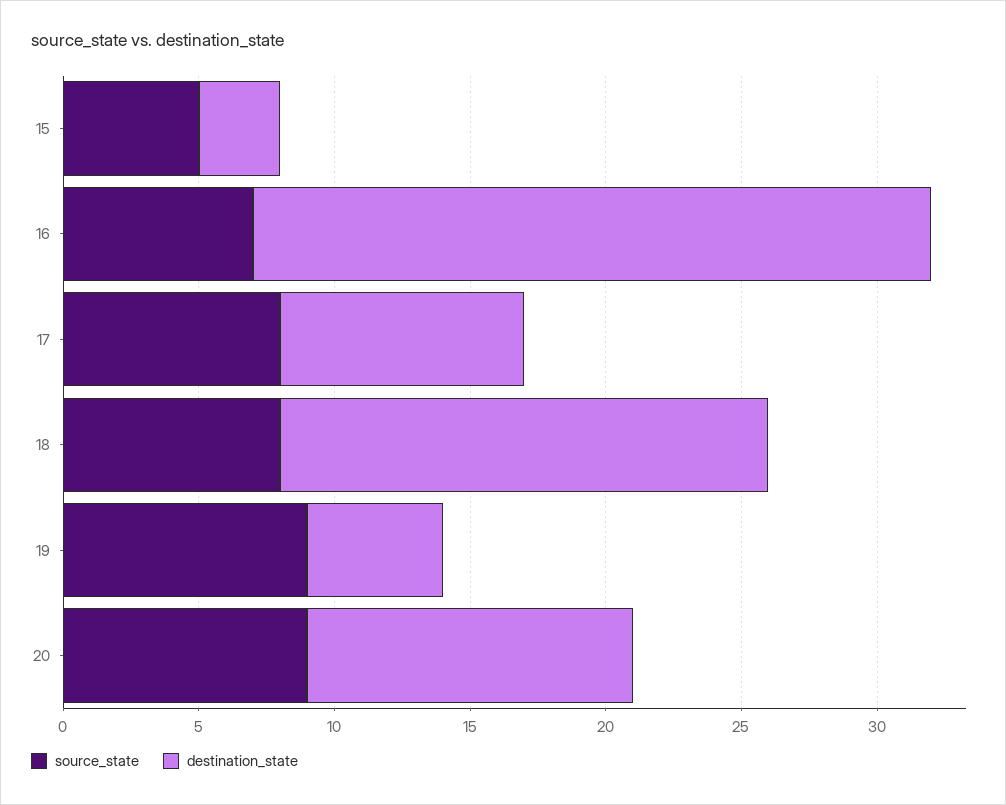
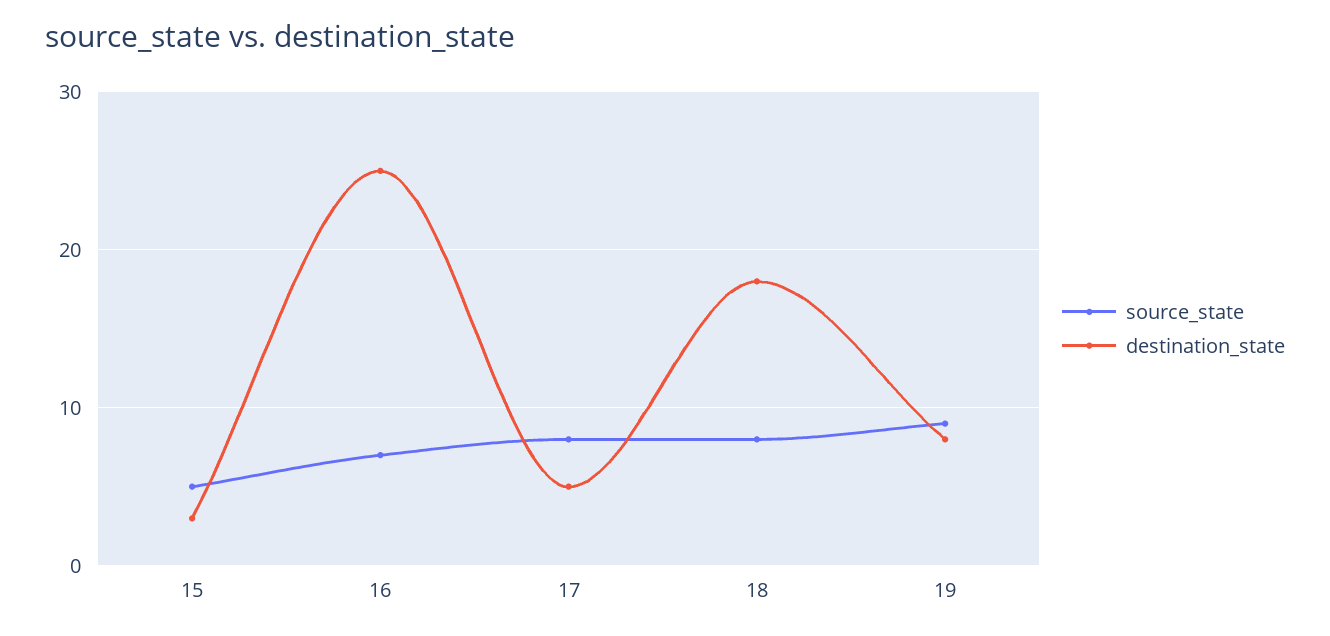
destination_state, 17: 9 -> 5
destination_state, 19: 5 -> 8
source_state, 20: 9 -> none
destination_state, 20: 12 -> none

